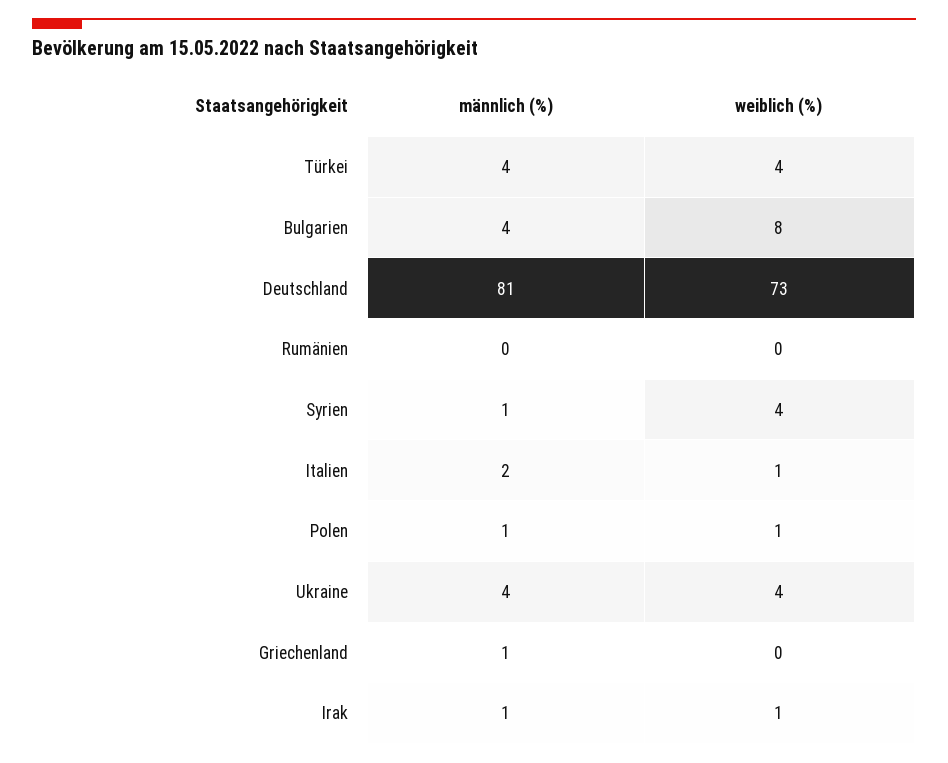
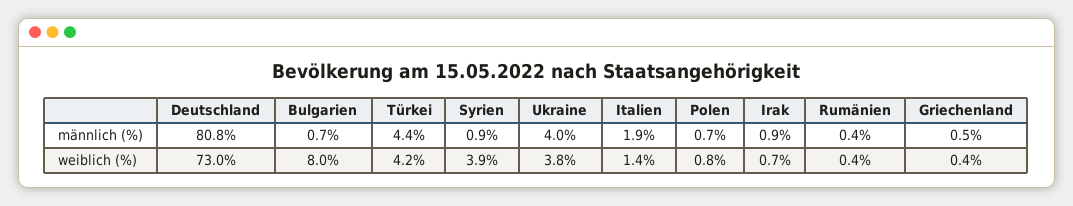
männlich (%), Bulgarien: 4 -> 0.7

